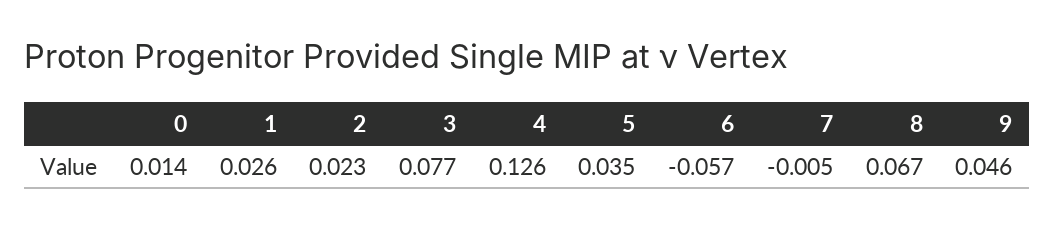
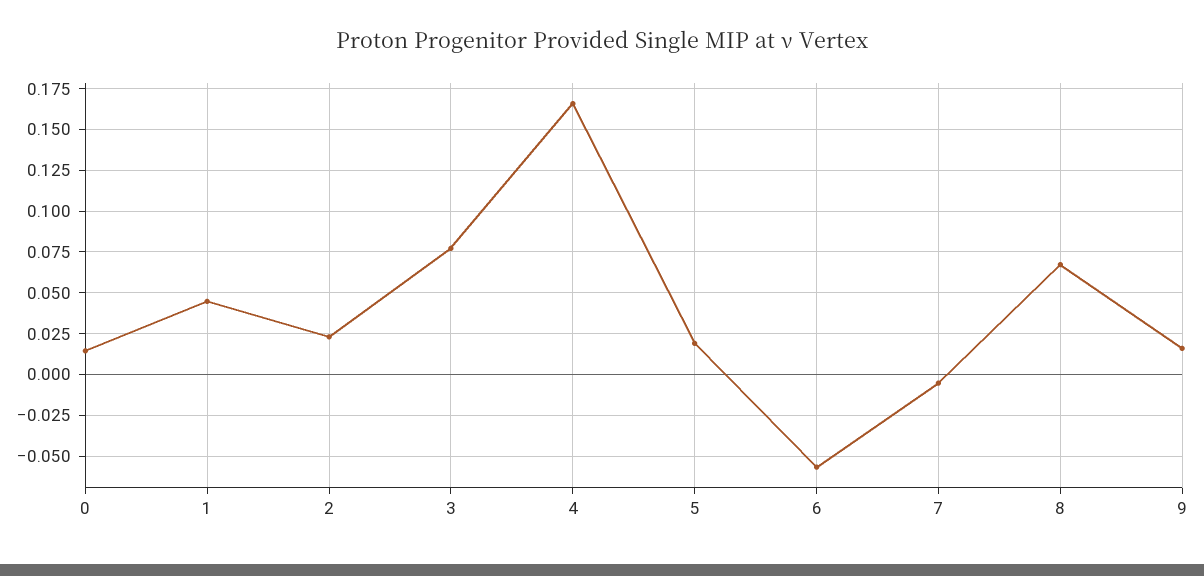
1: 0.026 -> 0.045
4: 0.126 -> 0.165
5: 0.035 -> 0.02
9: 0.046 -> 0.015

